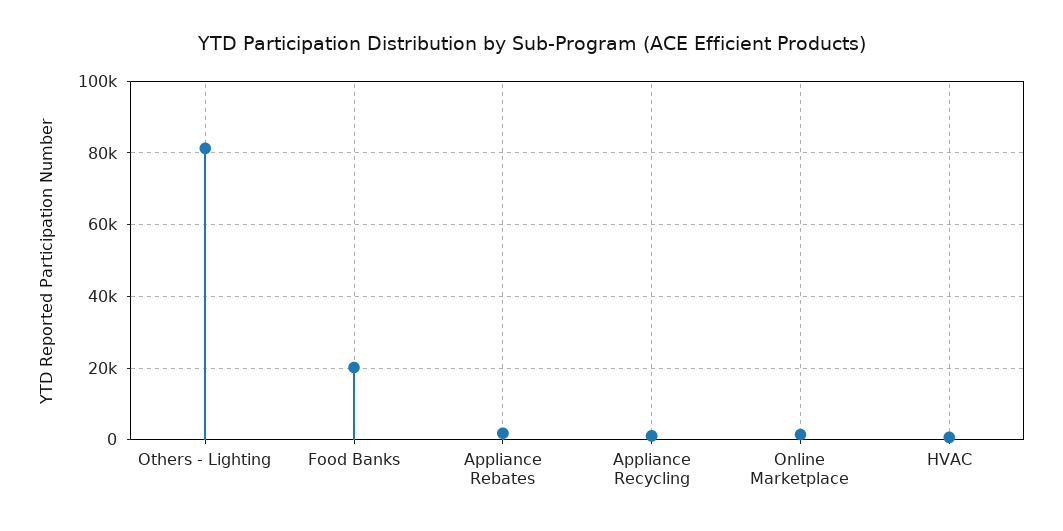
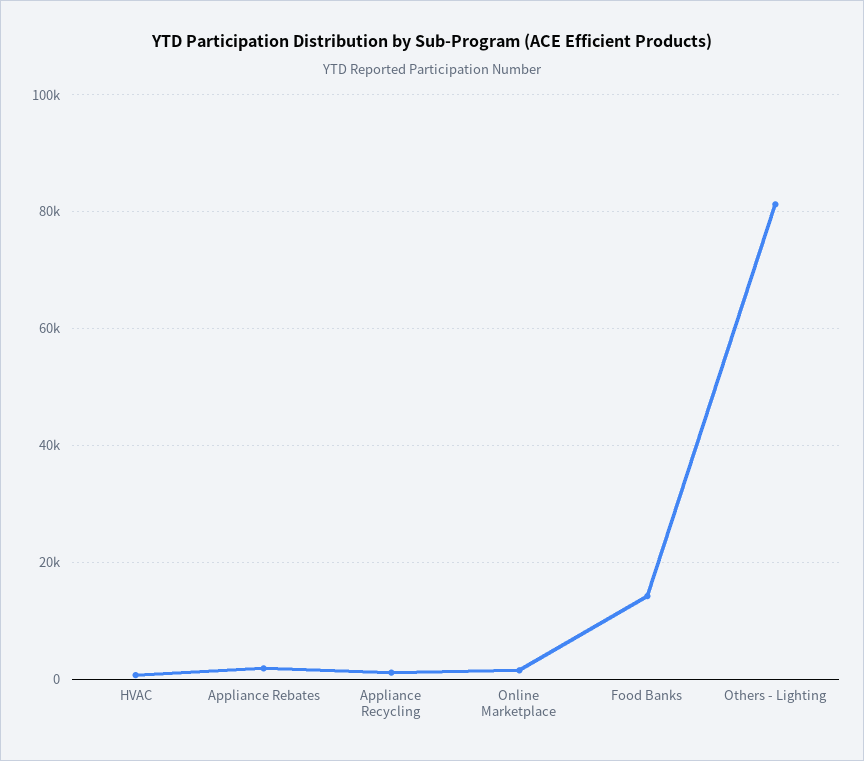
Food Banks: 20000 -> 14000

